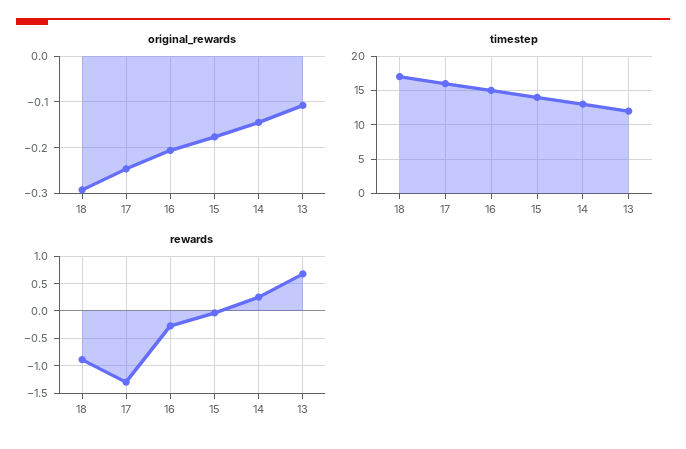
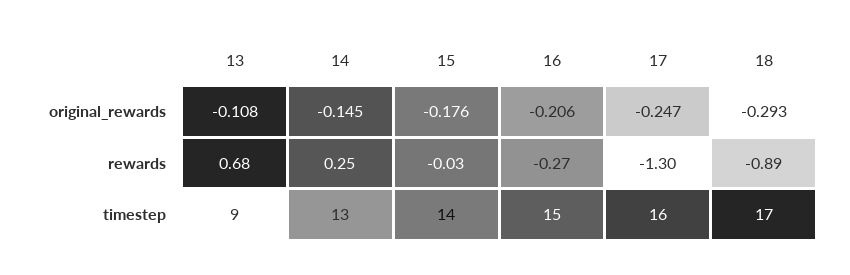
timestep, 13: 12 -> 9

